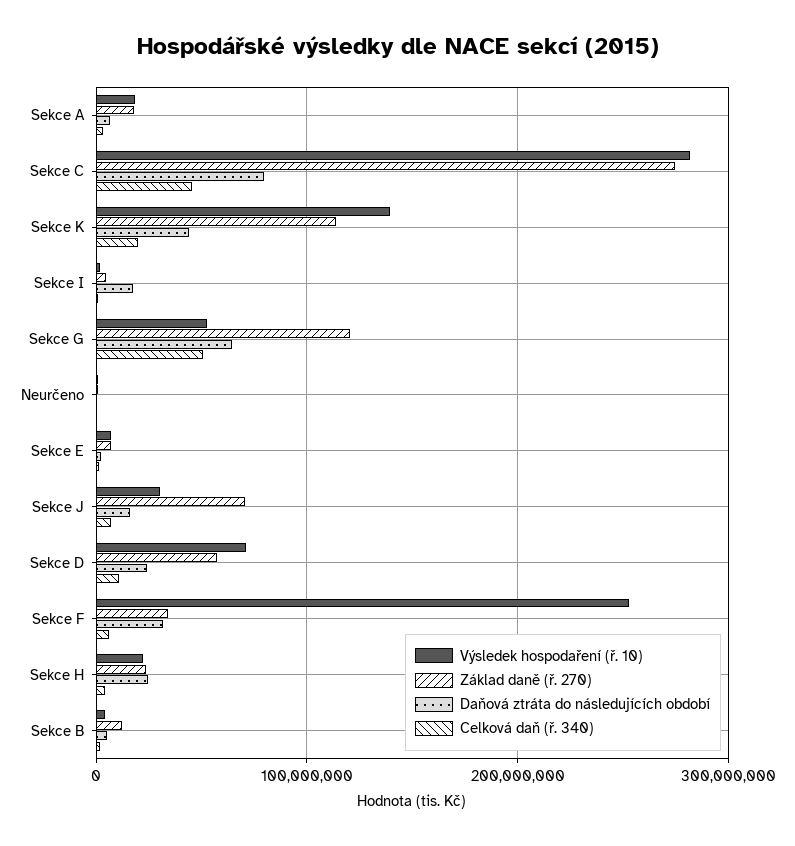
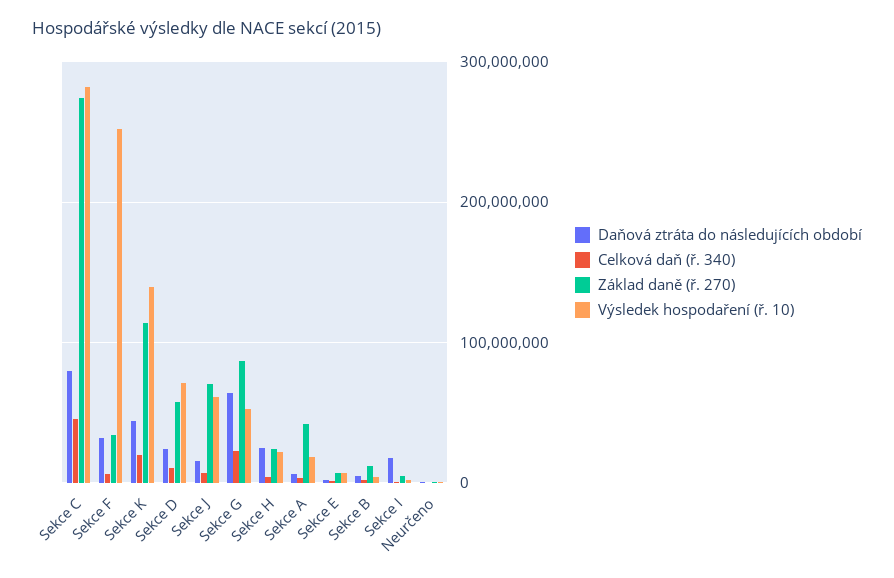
Základ daně (ř. 270), Sekce A: 20000000 -> 40000000
Základ daně (ř. 270), Sekce G: 120000000 -> 90000000
Celková daň (ř. 340), Sekce G: 50000000 -> 20000000
Výsledek hospodaření (ř. 10), Sekce J: 30000000 -> 60000000

